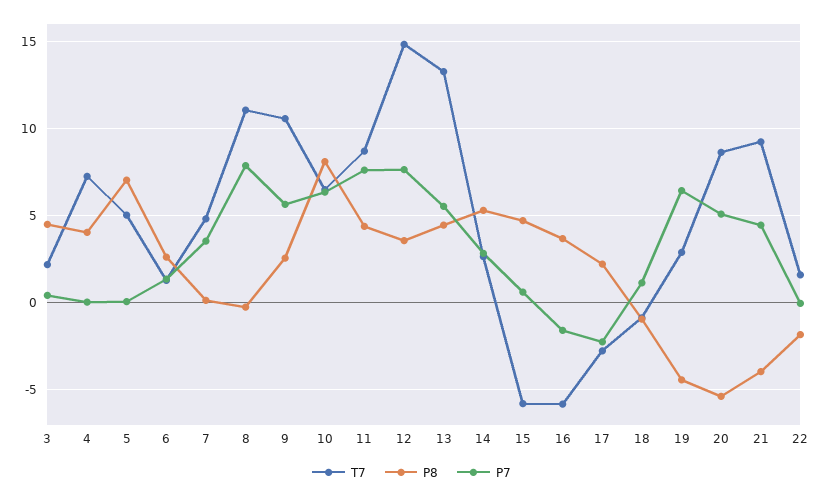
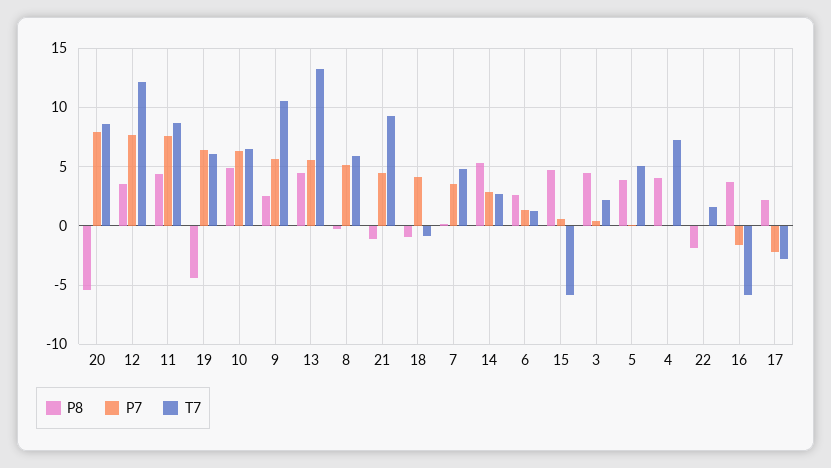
P8, 5: 7 -> 4
T7, 8: 11 -> 6
P7, 8: 8 -> 5
P8, 10: 8 -> 5
T7, 12: 15 -> 12
P7, 18: 1 -> 4
T7, 19: 3 -> 6
P7, 20: 5 -> 8
P8, 21: -4 -> -1

